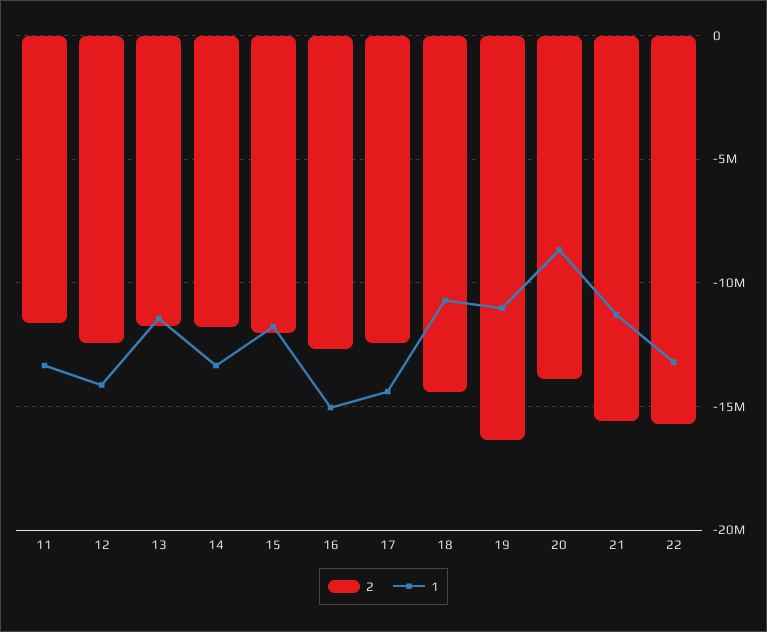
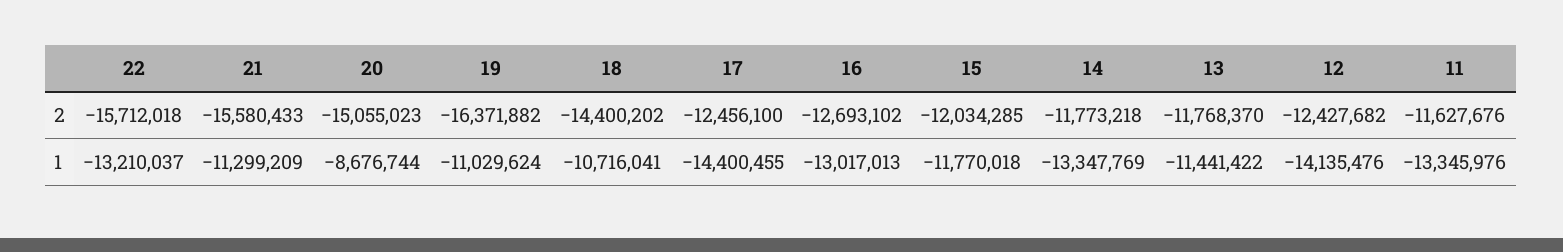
1, 16: -15000000 -> -13017013
2, 20: -14000000 -> -15055023

